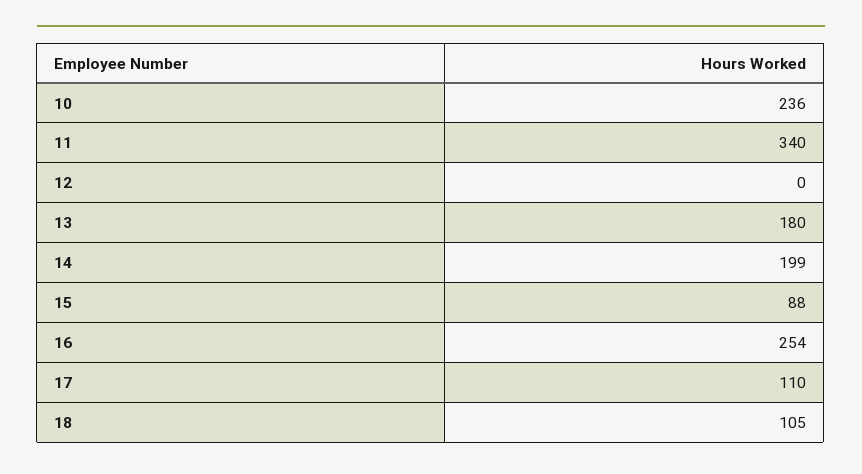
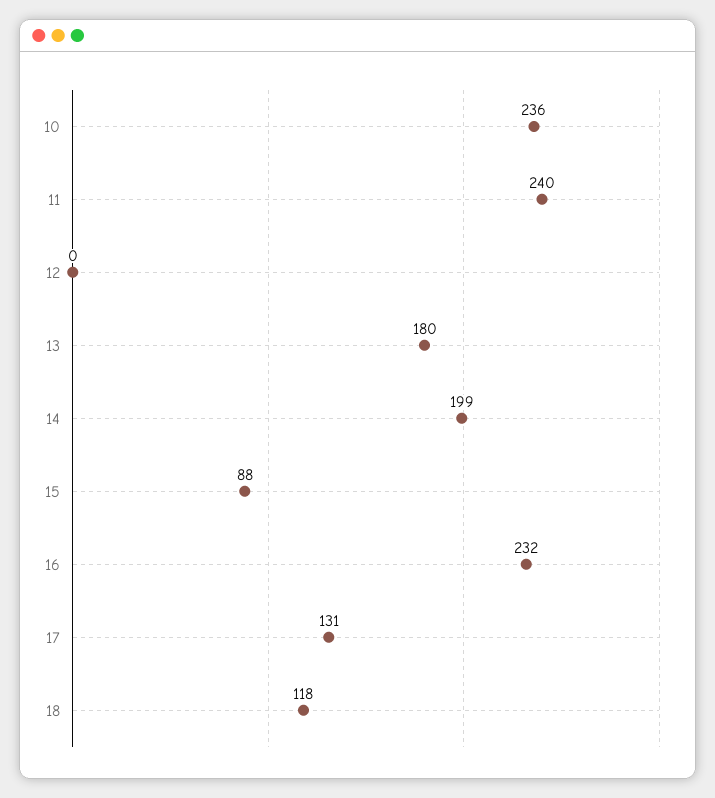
11: 340 -> 240
16: 254 -> 232
17: 110 -> 131
18: 105 -> 118

